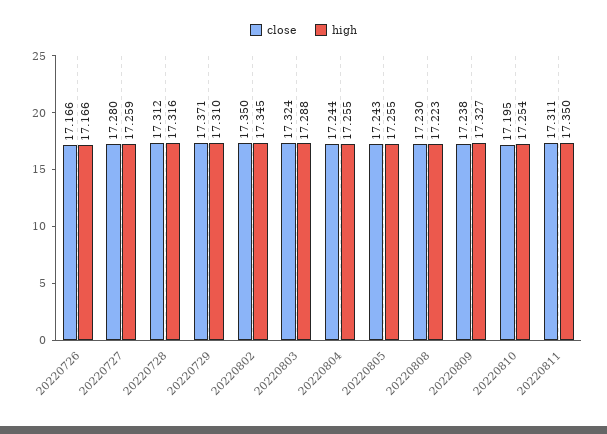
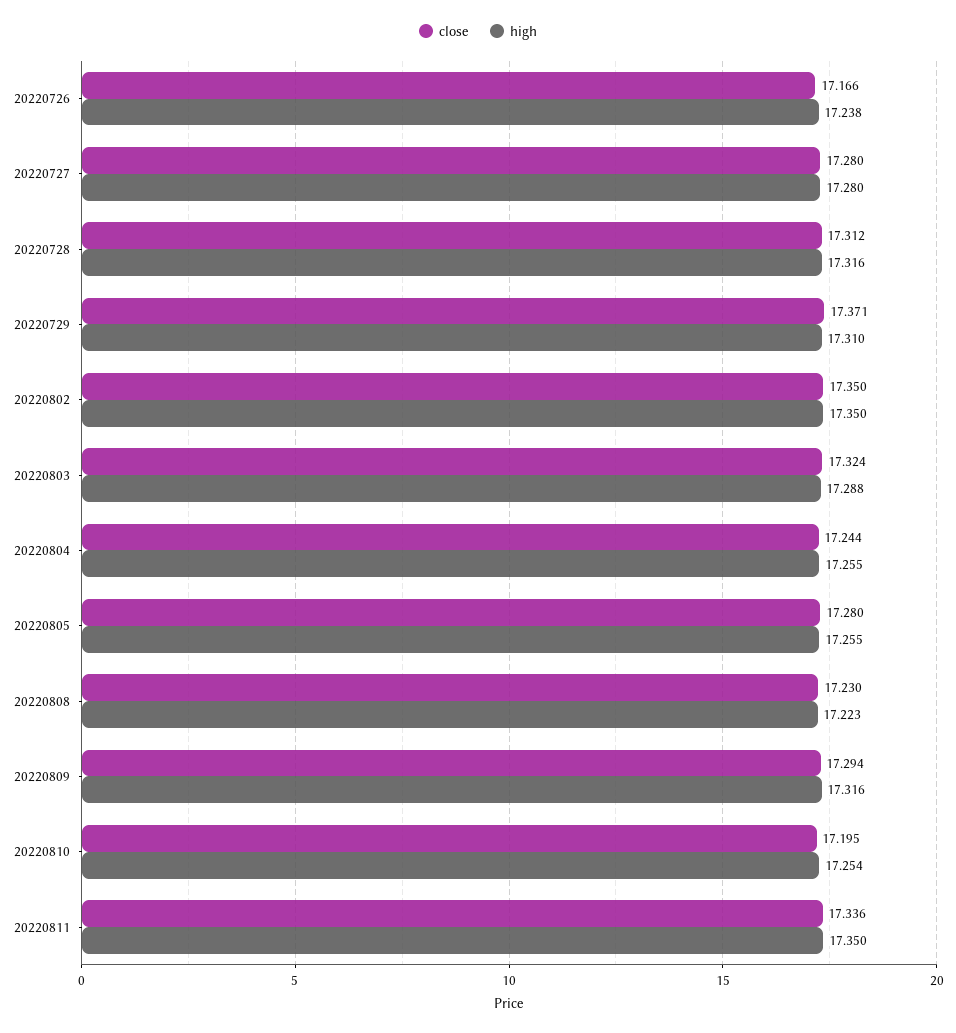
high, 20220726: 17.166 -> 17.238
high, 20220727: 17.259 -> 17.28
high, 20220802: 17.345 -> 17.35
close, 20220805: 17.243 -> 17.28
close, 20220809: 17.238 -> 17.294
high, 20220809: 17.327 -> 17.316
close, 20220811: 17.311 -> 17.336

